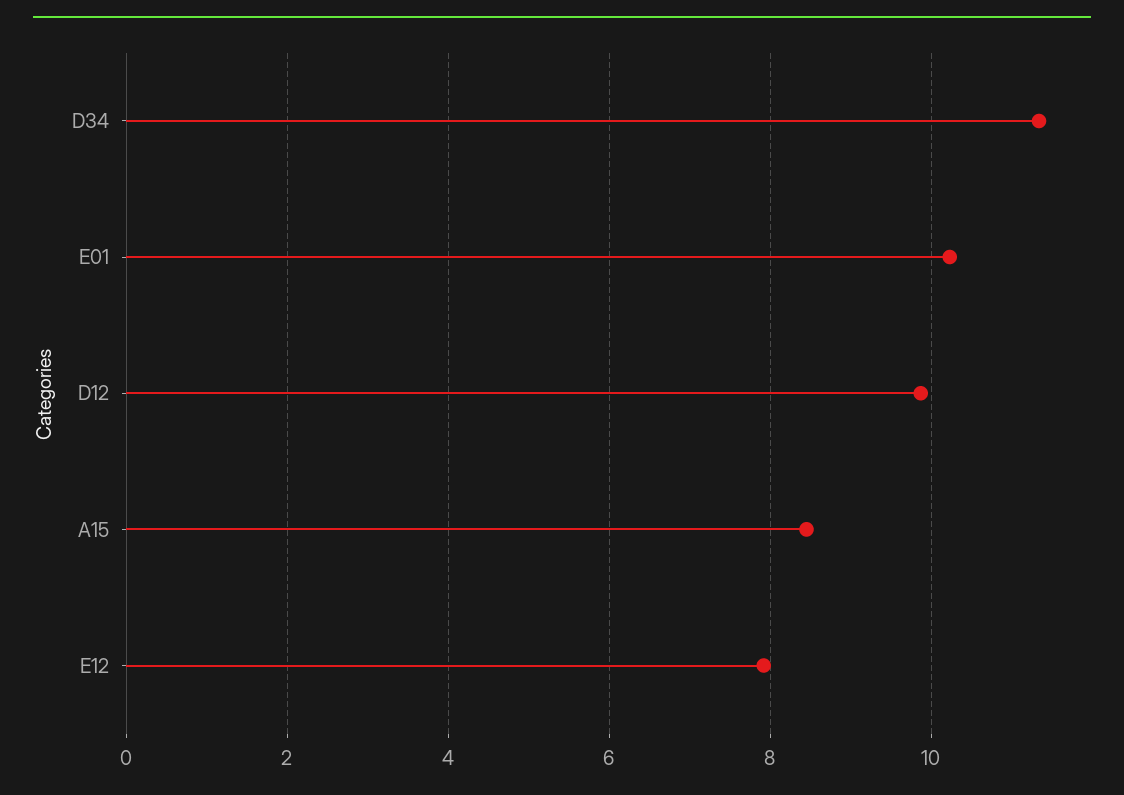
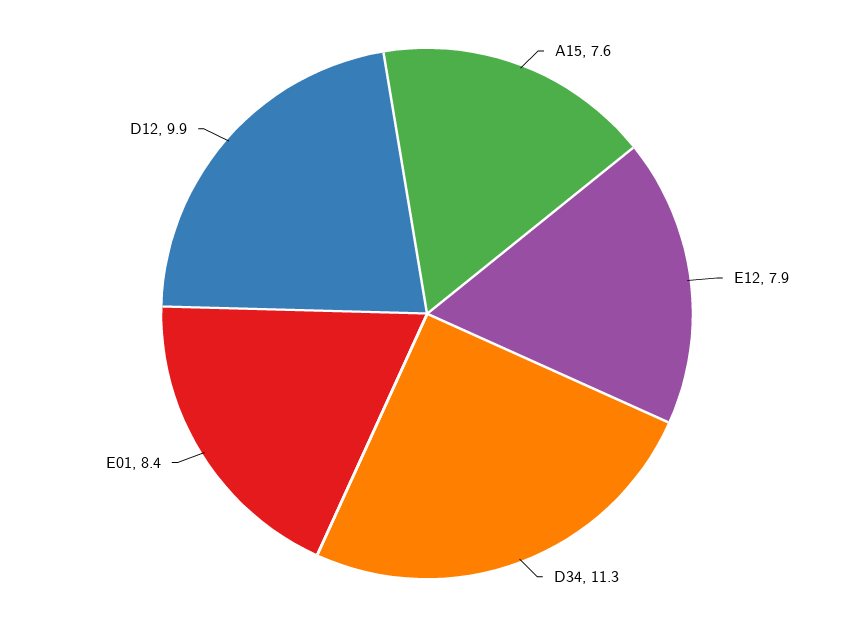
E01: 10.2 -> 8.4
A15: 8.4 -> 7.6

